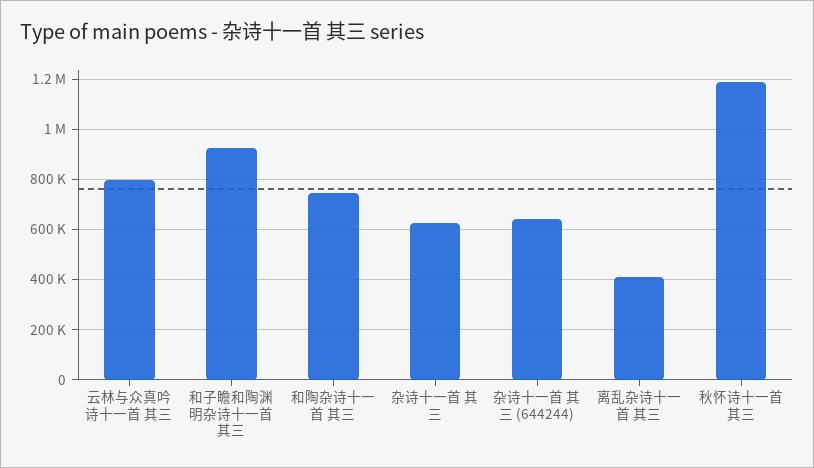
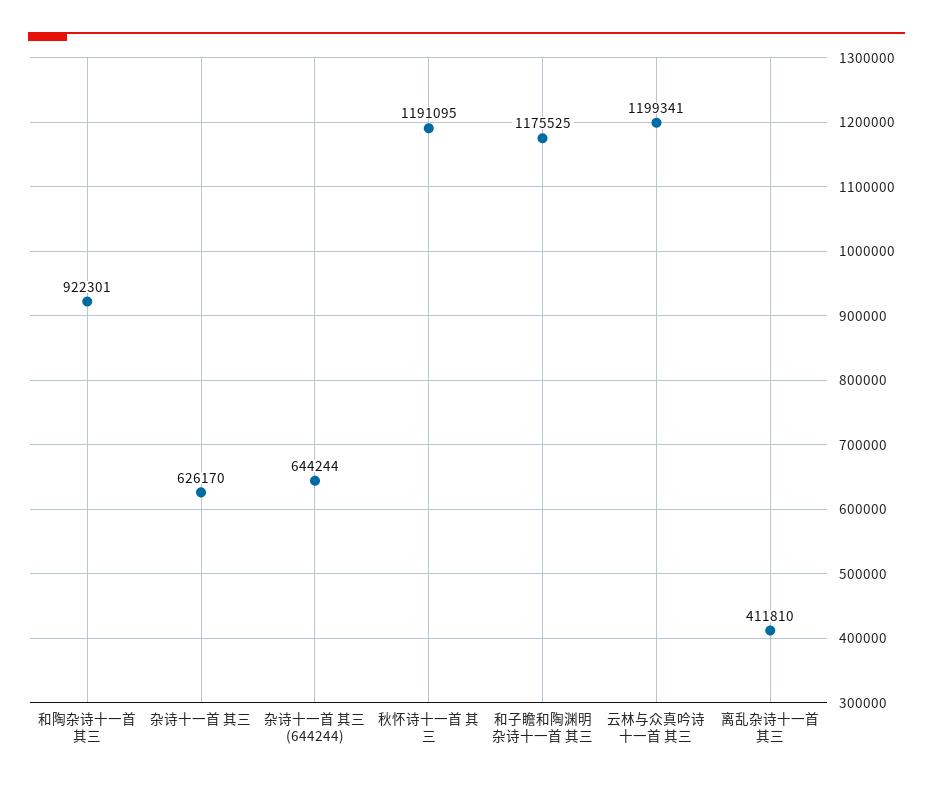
云林与众真吟诗十一首 其三: 800000 -> 1199341
和子瞻和陶渊明杂诗十一首 其三: 925000 -> 1175525
和陶杂诗十一首 其三: 750000 -> 922301

